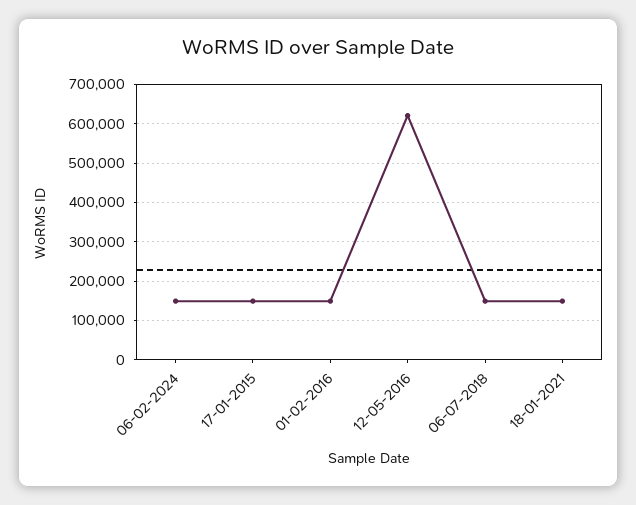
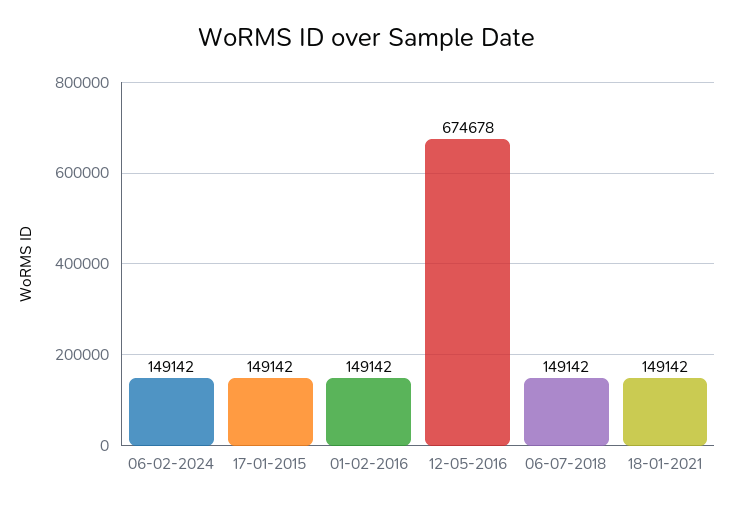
12-05-2016: 620000 -> 674678

